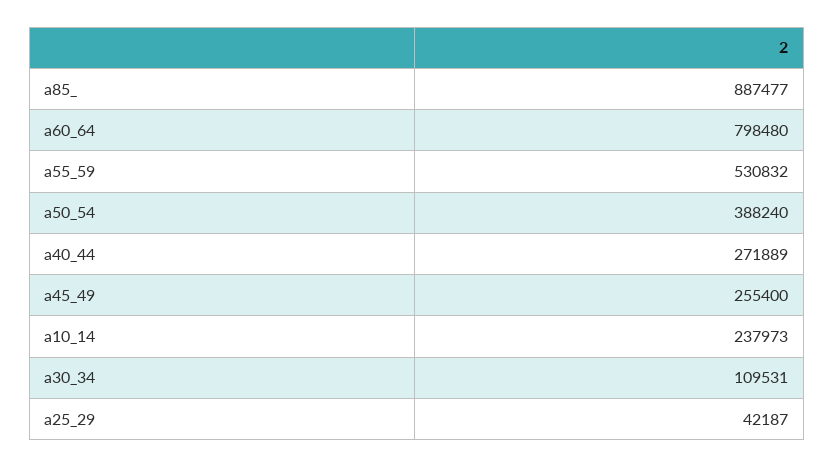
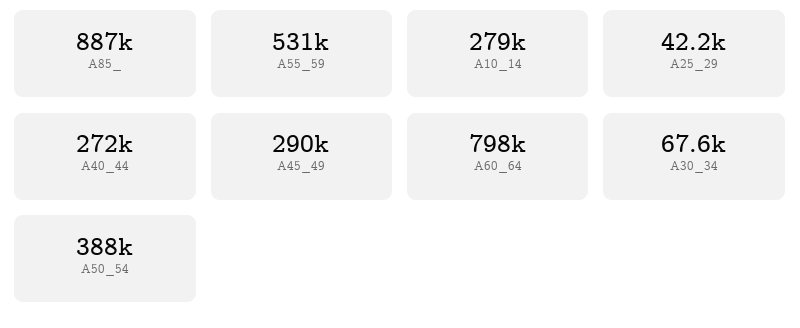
a45_49: 255400 -> 290000
a10_14: 237973 -> 279000
a30_34: 109531 -> 67600

